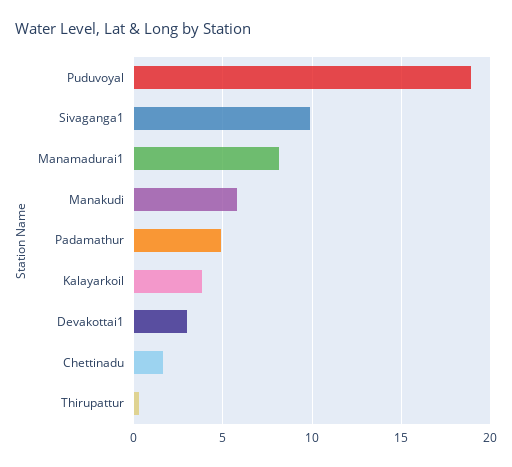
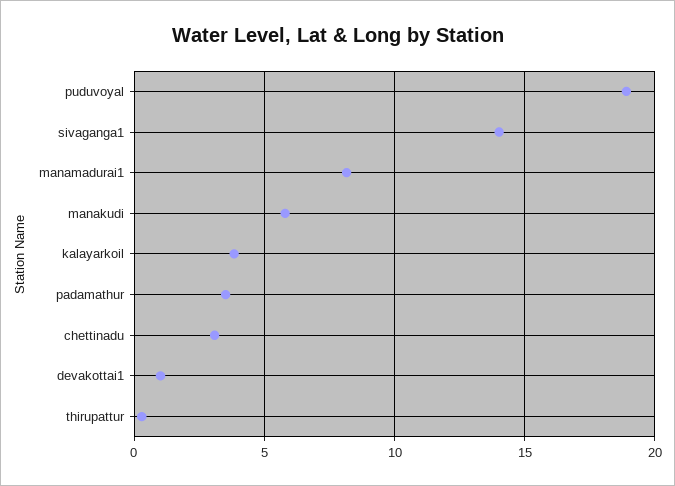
Sivaganga1: 10 -> 14
Padamathur: 5 -> 3.5
Devakottai1: 3 -> 1
Chettinadu: 1.5 -> 3

